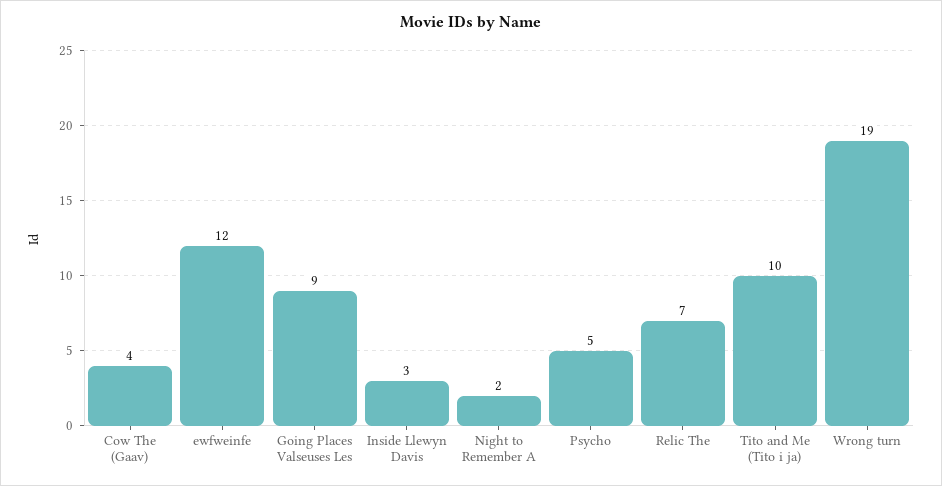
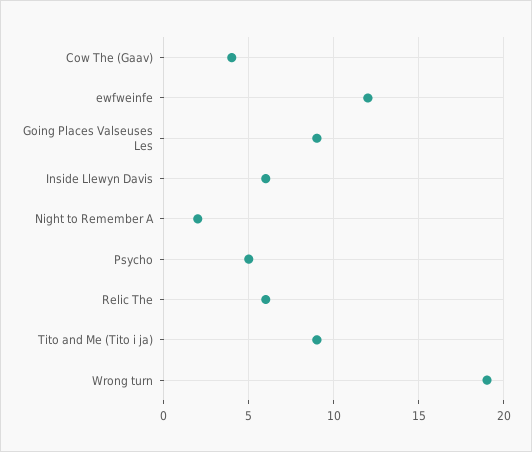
Inside Llewyn Davis: 3 -> 6
Relic The: 7 -> 6
Tito and Me (Tito i ja): 10 -> 9

